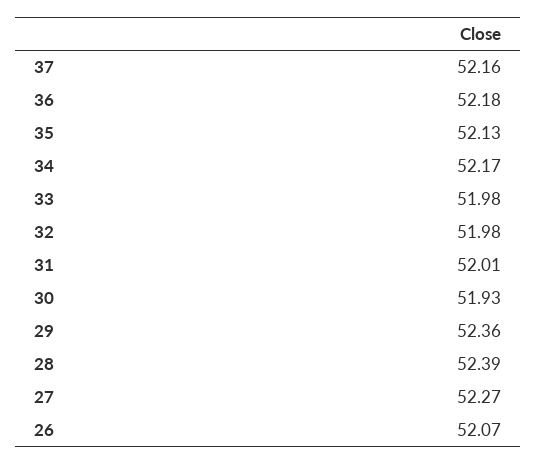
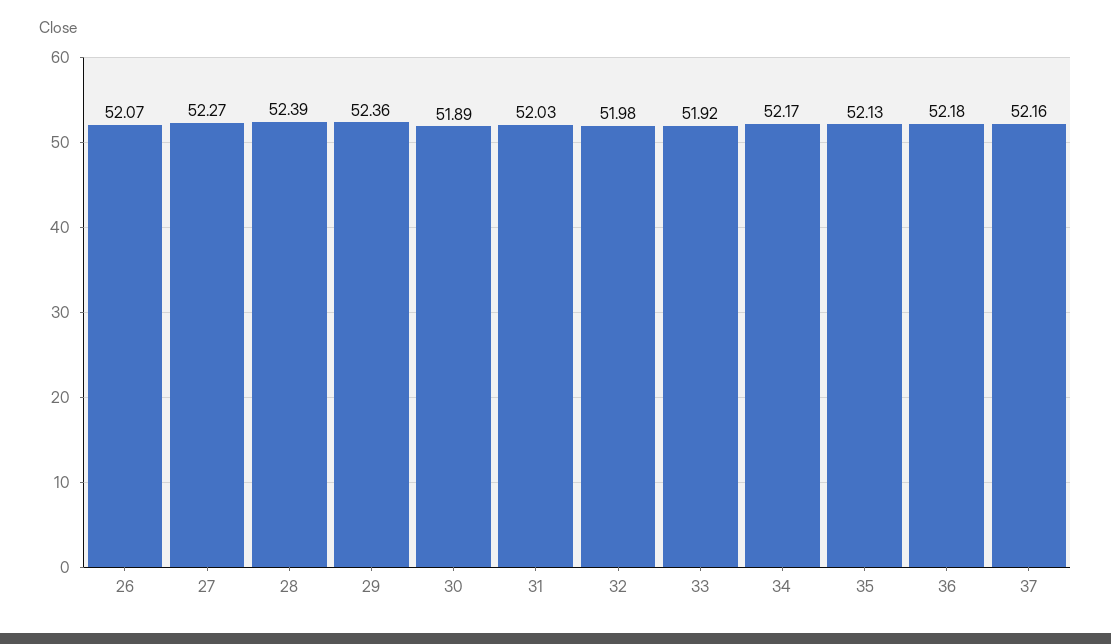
33: 51.98 -> 51.92
31: 52.01 -> 52.03
30: 51.93 -> 51.89

